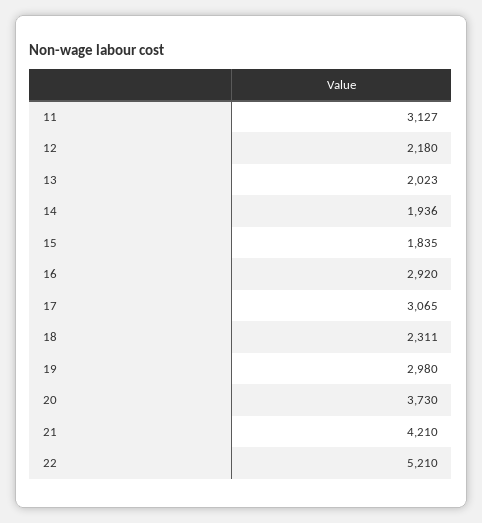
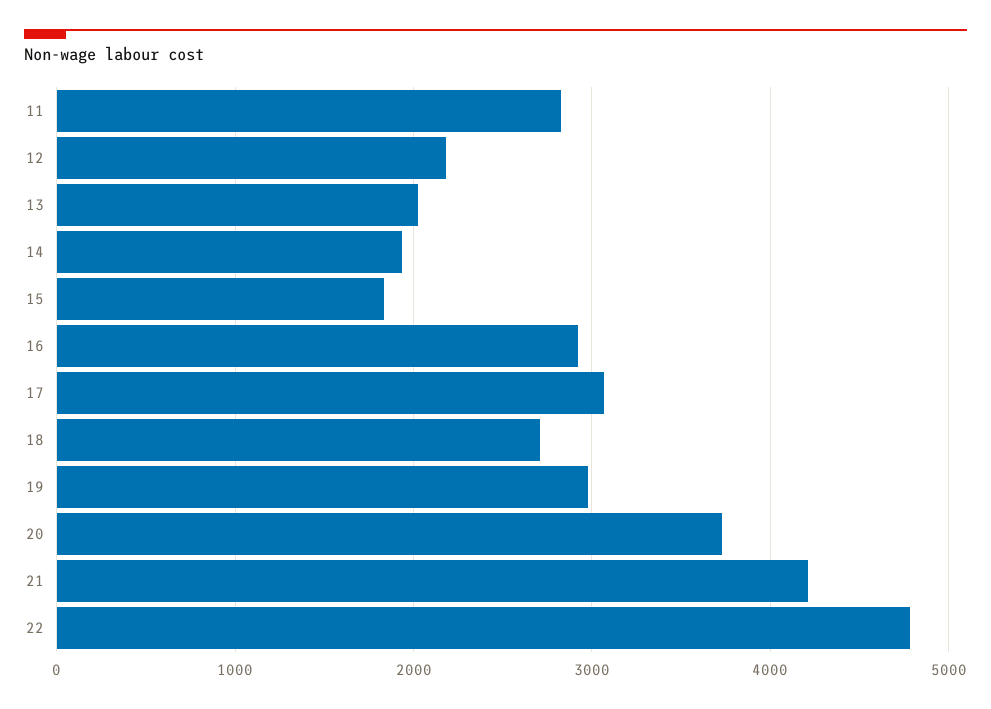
11: 3127 -> 2800
18: 2311 -> 2700
22: 5210 -> 4800

